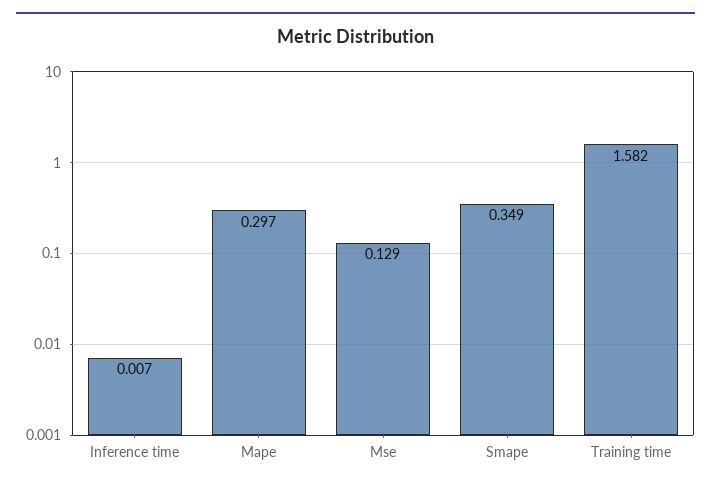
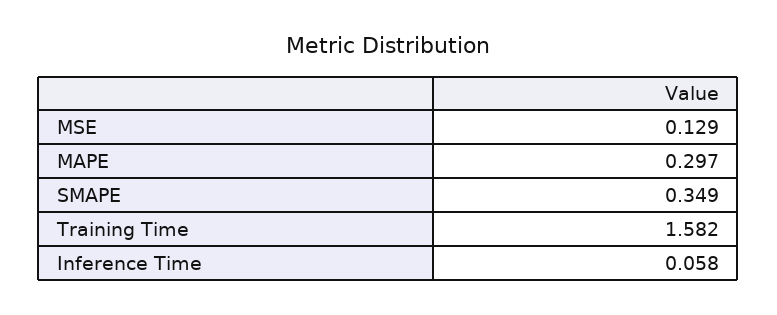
Inference time: 0.007 -> 0.058

